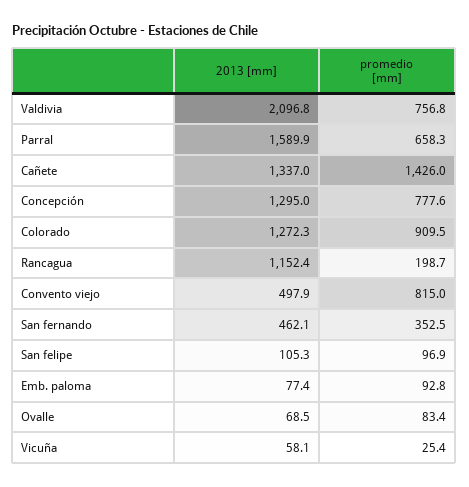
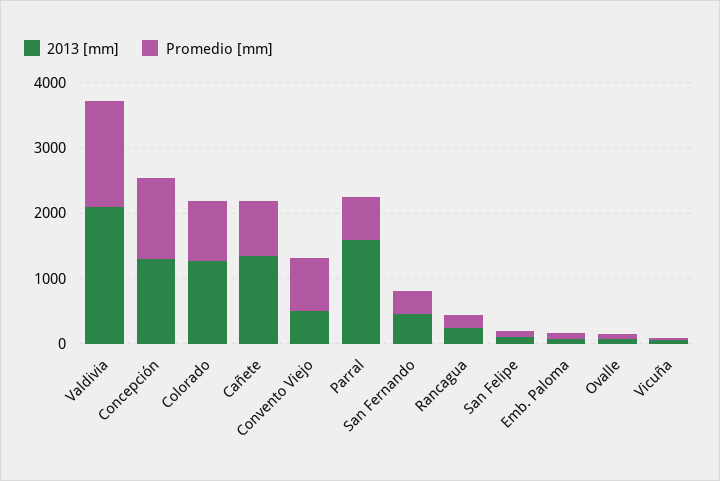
promedio [mm], Valdivia: 756.8 -> 1600
promedio [mm], Cañete: 1426 -> 800
promedio [mm], Concepción: 777.6 -> 1200
2013 [mm], Rancagua: 1152.4 -> 200

